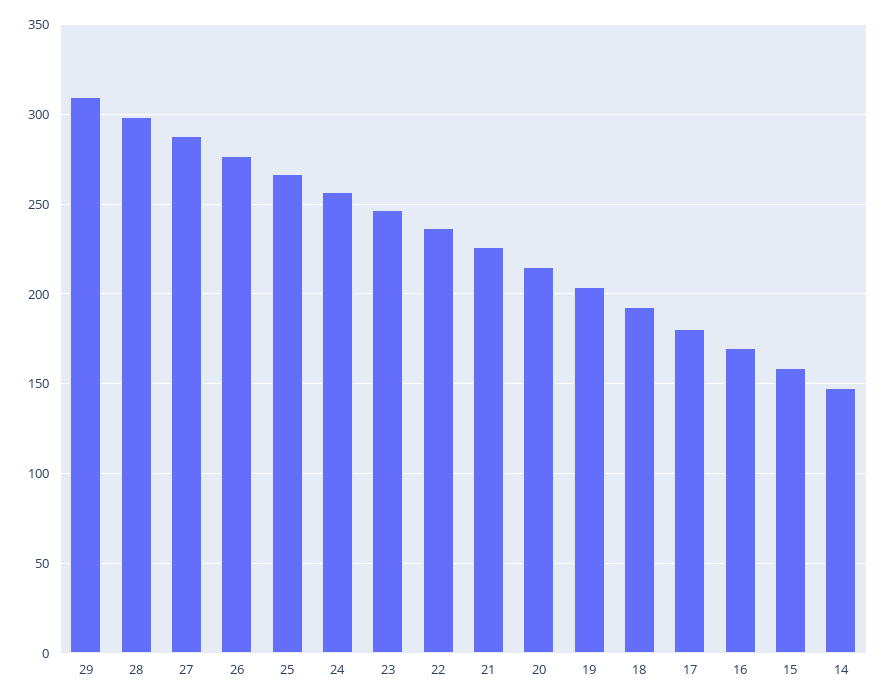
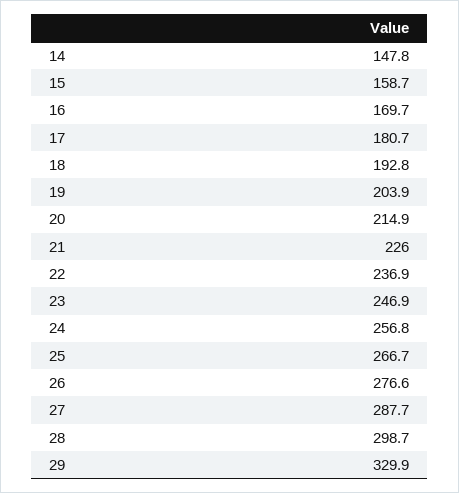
29: 310 -> 329.9

